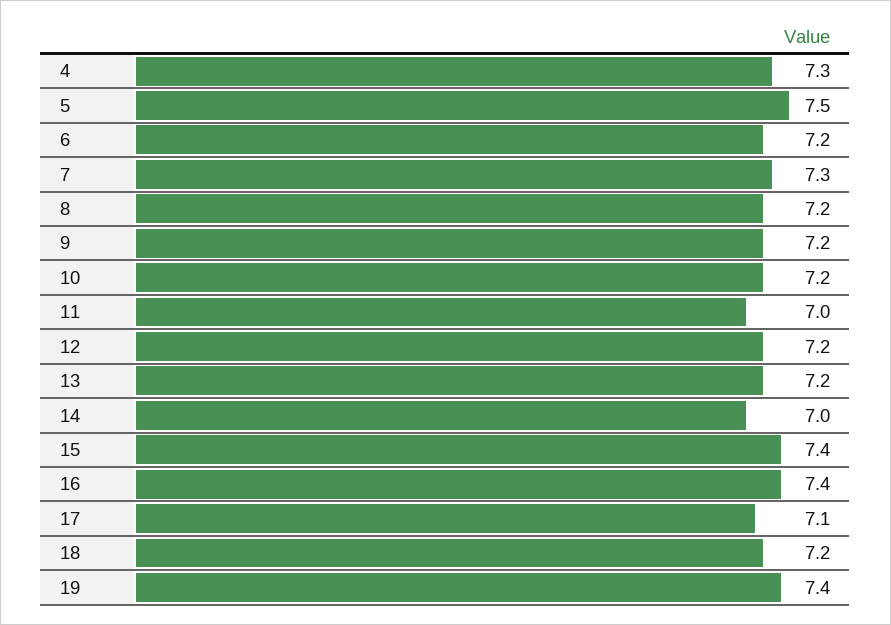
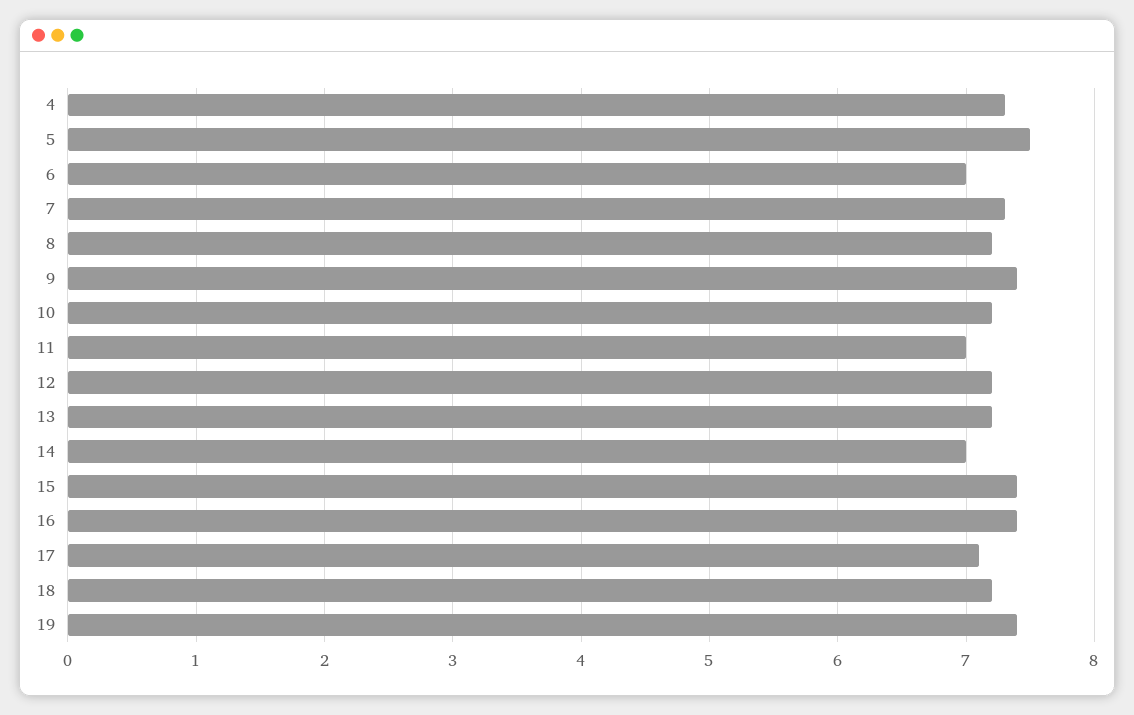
6: 7.2 -> 7
9: 7.2 -> 7.4

